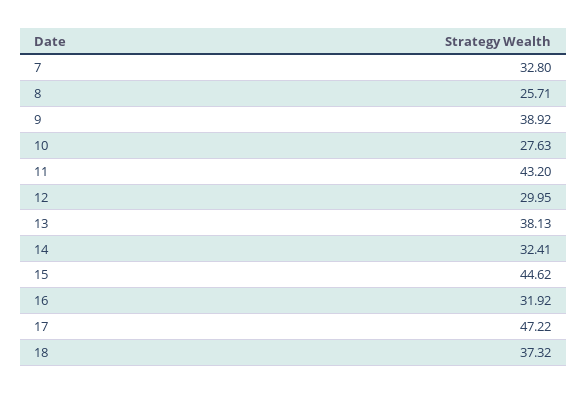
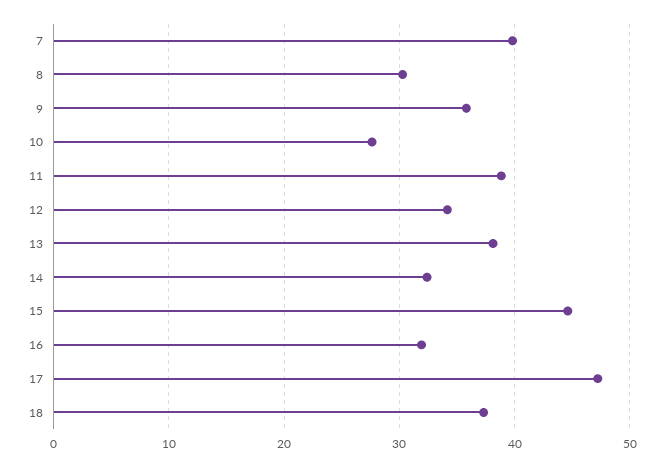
7: 32.8 -> 40
8: 25.71 -> 30
9: 38.92 -> 36
11: 43.2 -> 39
12: 29.95 -> 34

